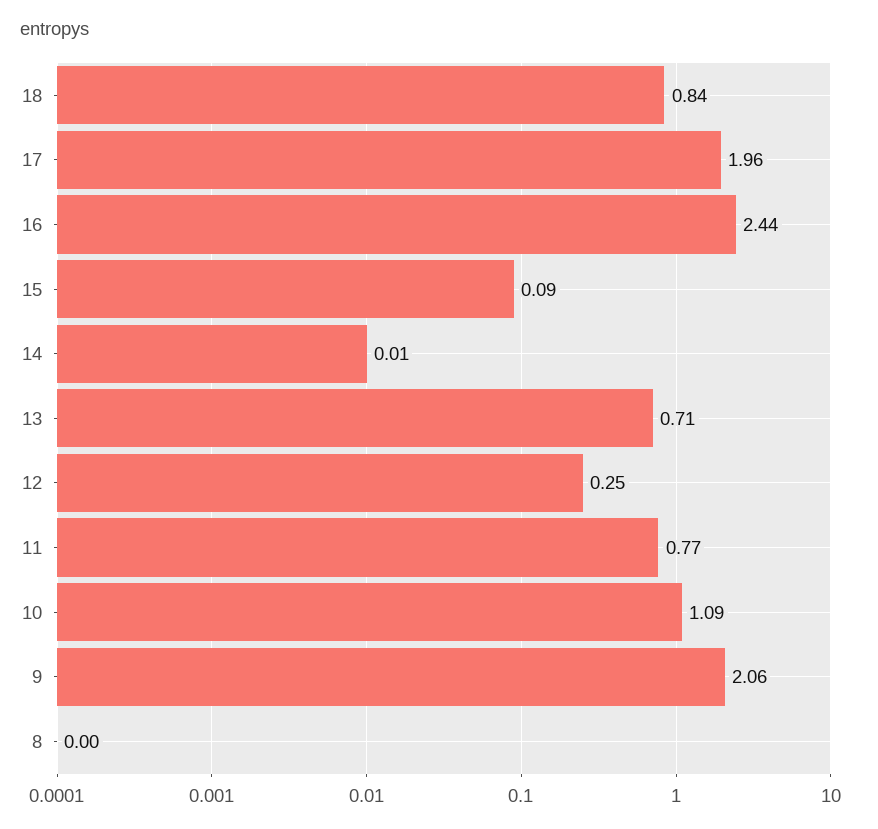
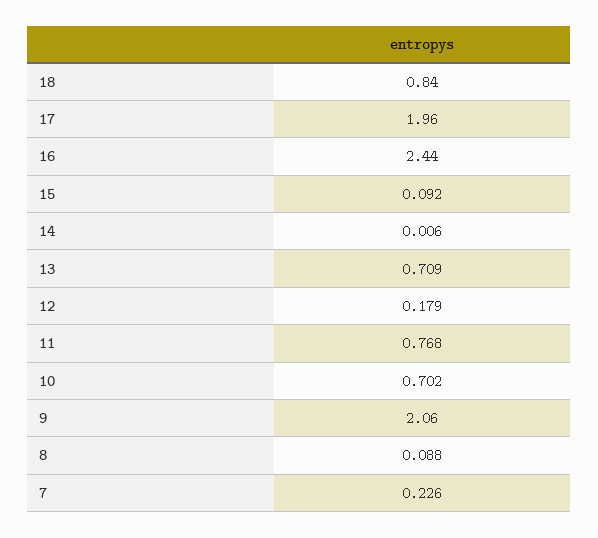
12: 0.25 -> 0.179
10: 1.09 -> 0.702
8: 0 -> 0.088
7: none -> 0.226

